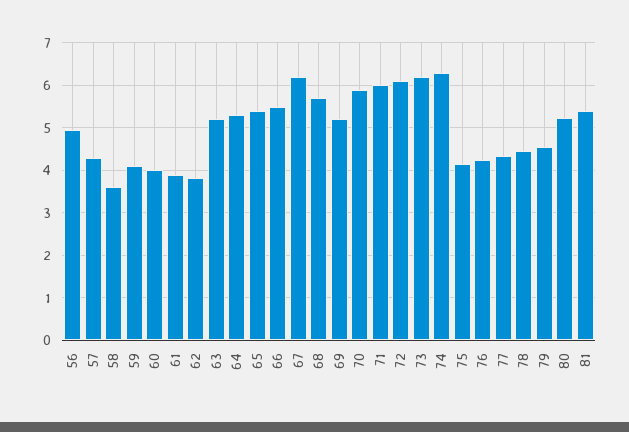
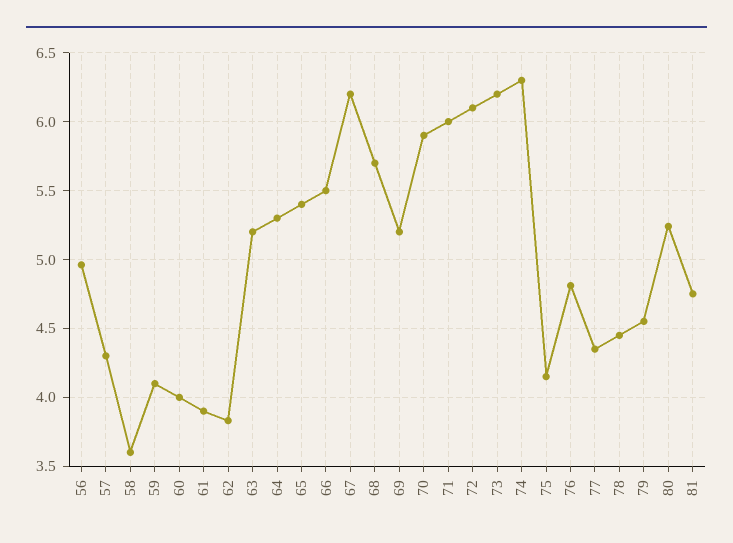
76: 4.2 -> 4.8
81: 5.4 -> 4.75

